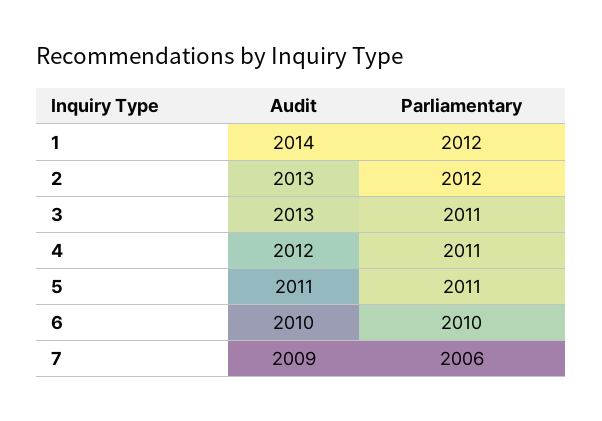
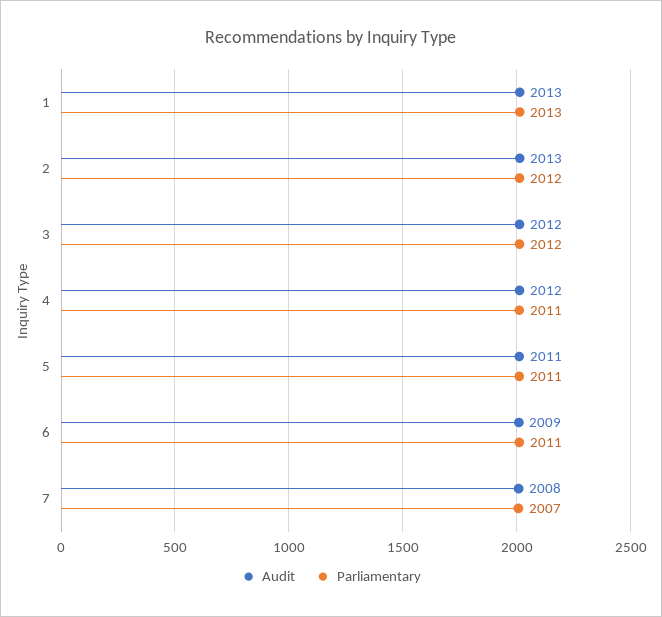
Audit, 1: 2014 -> 2013
Parliamentary, 1: 2012 -> 2013
Audit, 3: 2013 -> 2012
Parliamentary, 3: 2011 -> 2012
Audit, 6: 2010 -> 2009
Parliamentary, 6: 2010 -> 2011
Audit, 7: 2009 -> 2008
Parliamentary, 7: 2006 -> 2007

